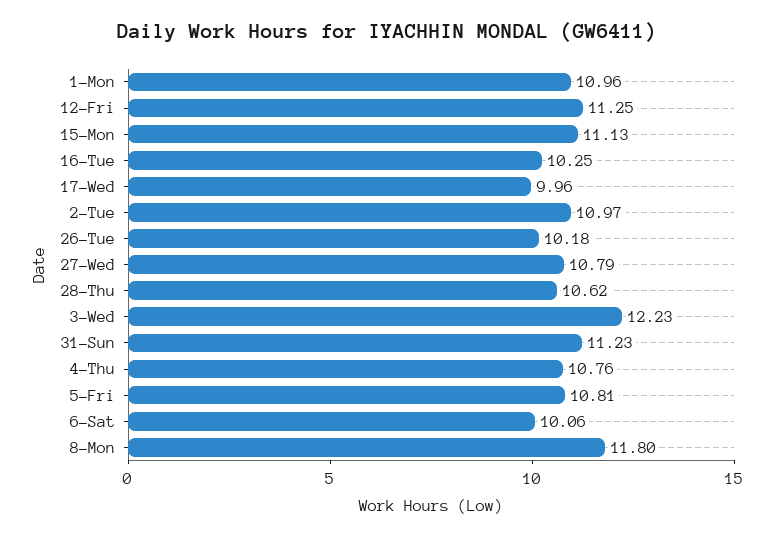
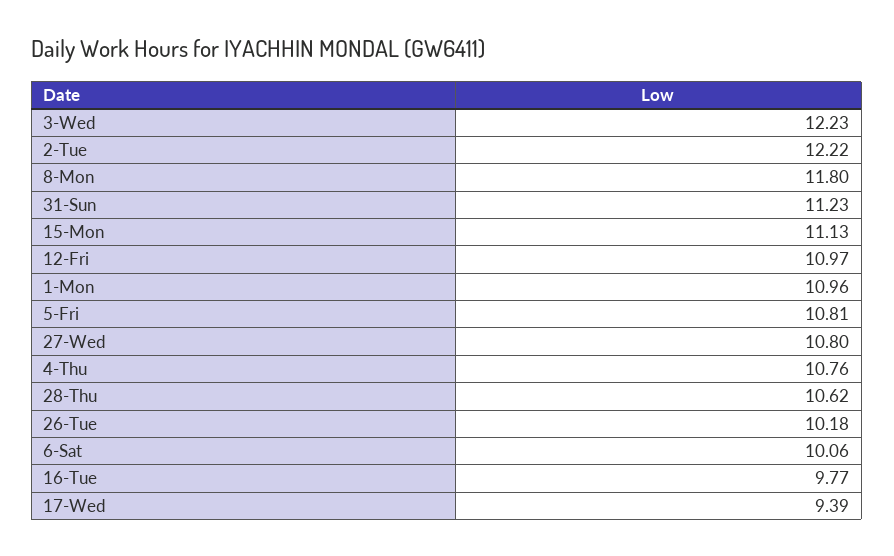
12-Fri: 11.25 -> 10.97
16-Tue: 10.25 -> 9.77
17-Wed: 9.96 -> 9.39
2-Tue: 10.97 -> 12.22
27-Wed: 10.79 -> 10.8

